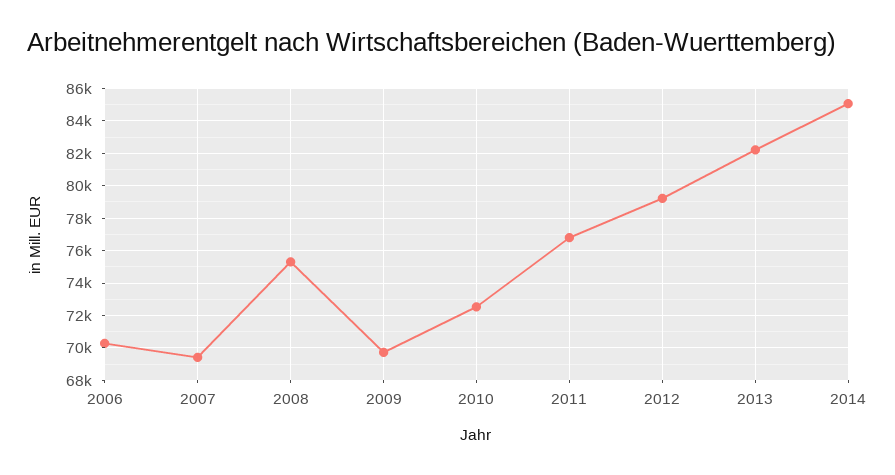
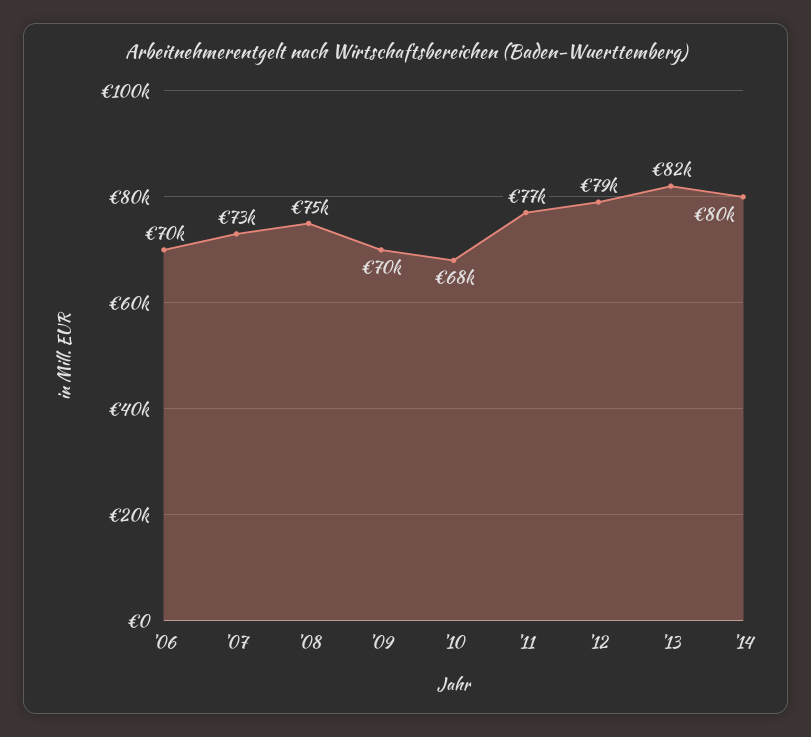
2007: 69500 -> 73000
2010: 72500 -> 68000
2014: 85000 -> 80000

